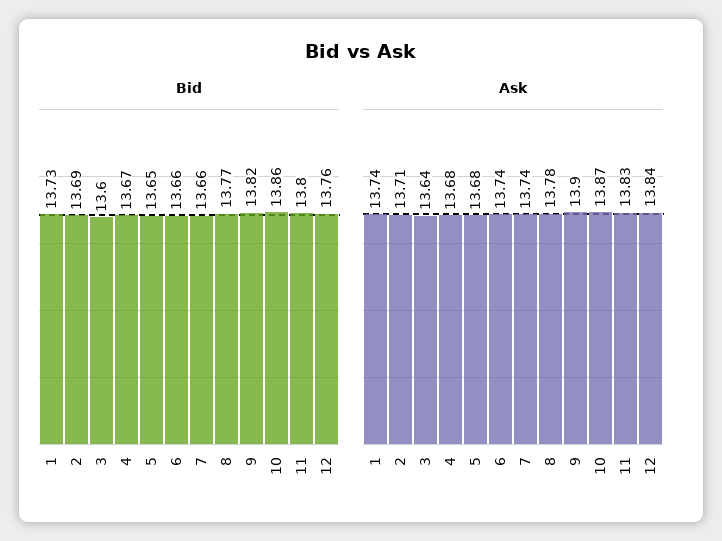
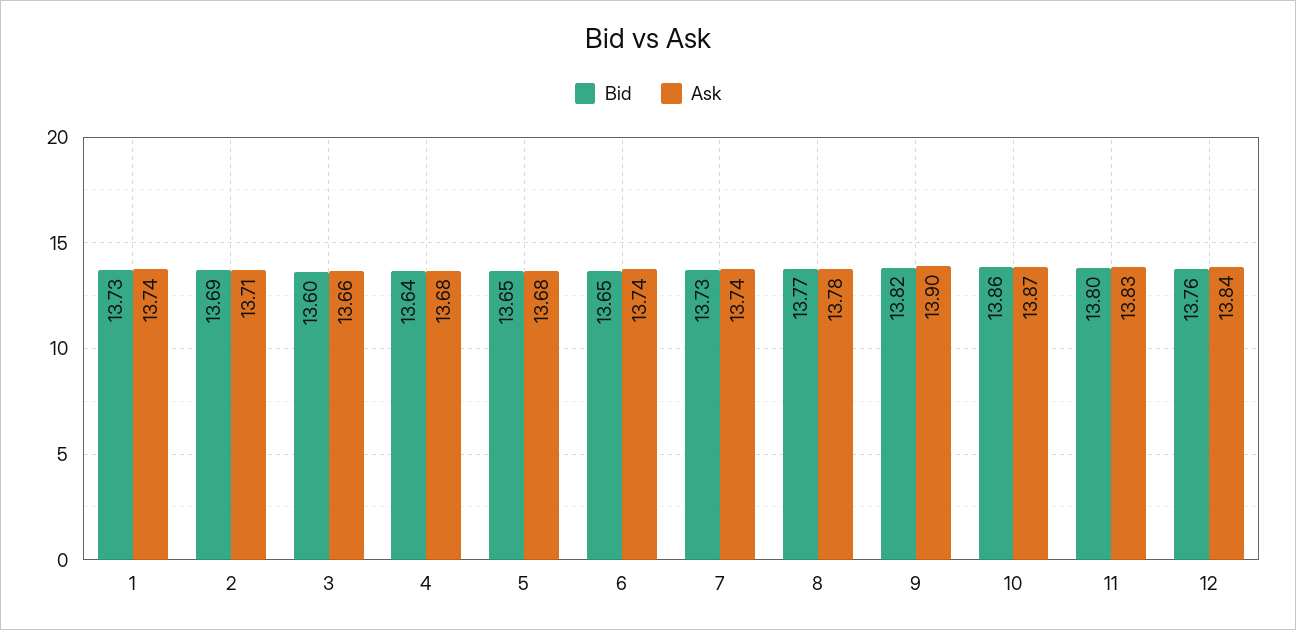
Bid, 4: 13.67 -> 13.64
Bid, 6: 13.66 -> 13.65
Bid, 7: 13.66 -> 13.73
Ask, 3: 13.64 -> 13.66

